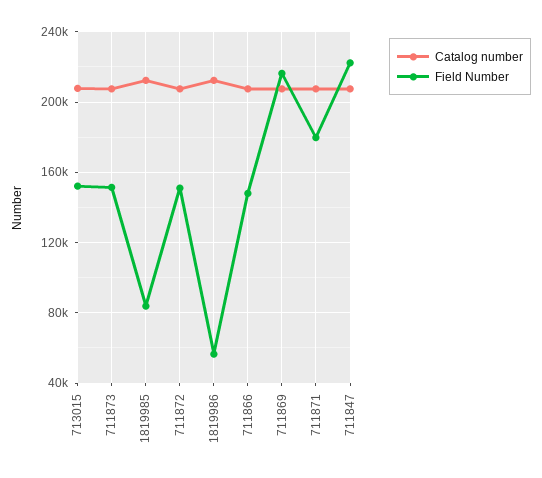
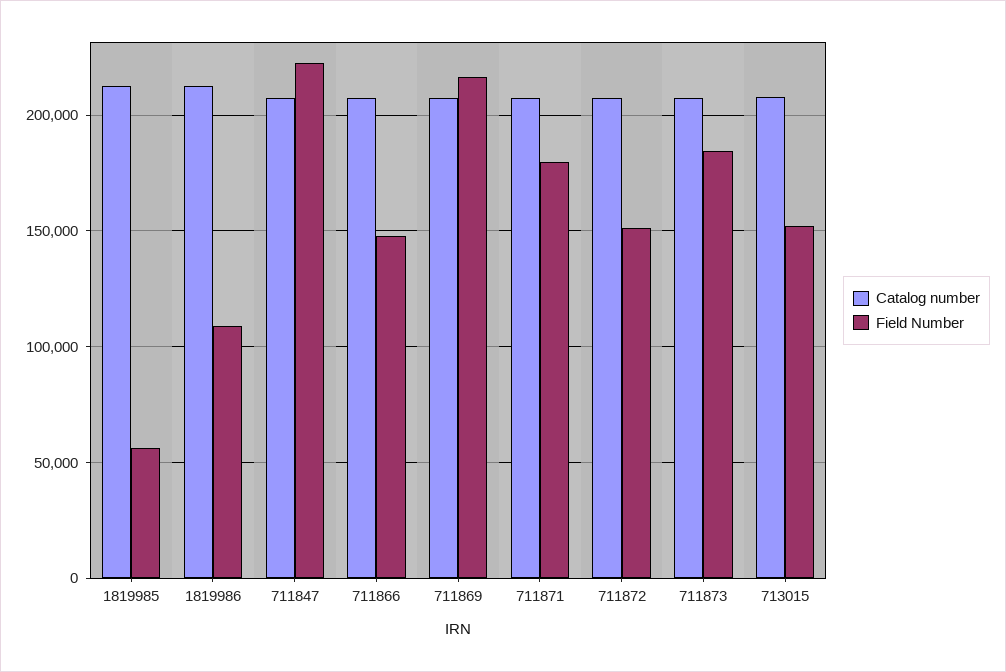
Field Number, 711873: 150000 -> 185000
Field Number, 1819985: 85000 -> 55000
Field Number, 1819986: 55000 -> 110000

